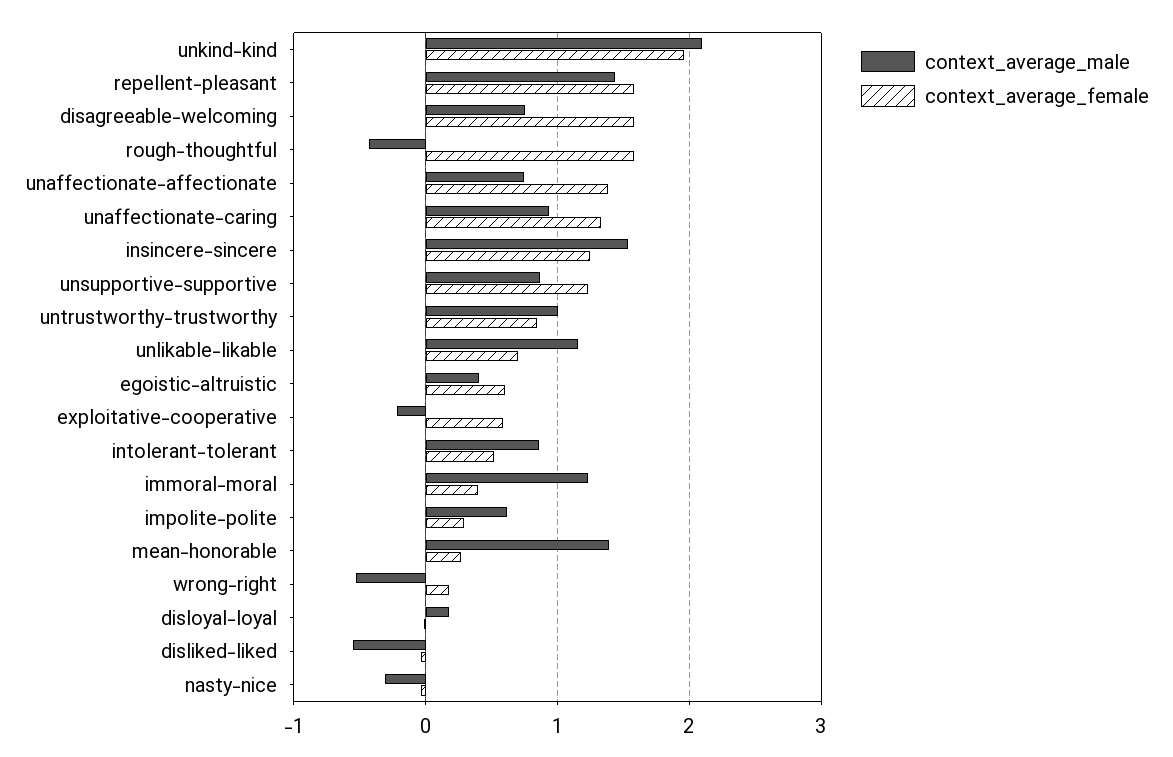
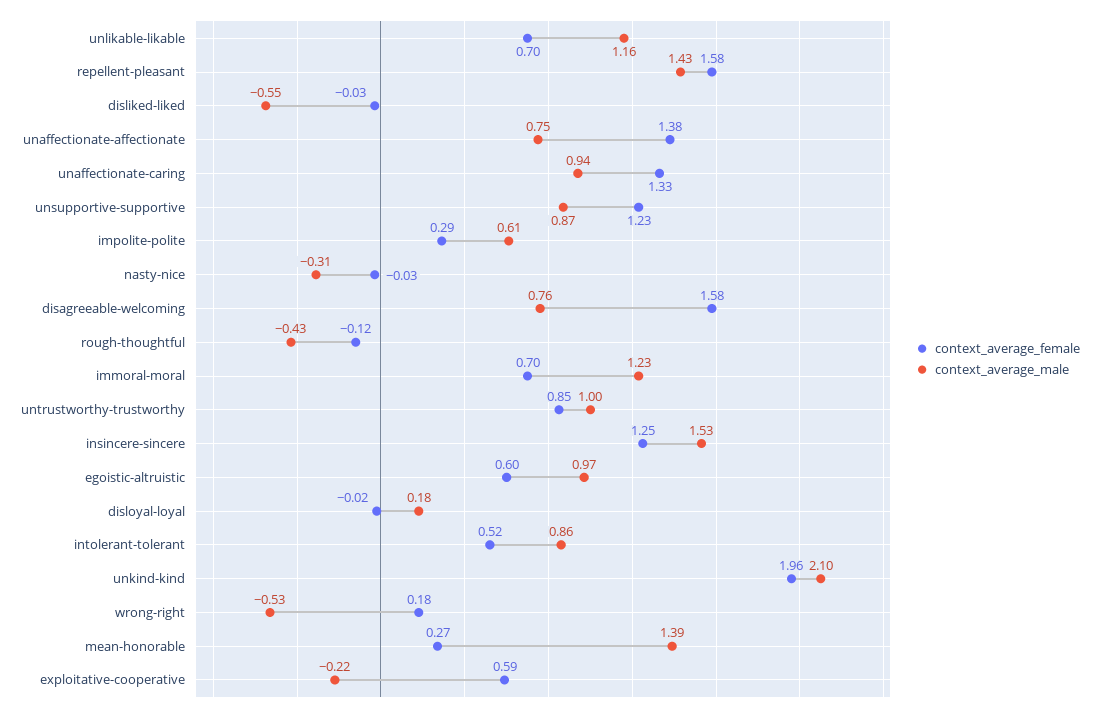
context_average_female, rough-thoughtful: 1.6 -> -0.12
context_average_male, egoistic-altruistic: 0.4 -> 0.97
context_average_female, immoral-moral: 0.4 -> 0.7

